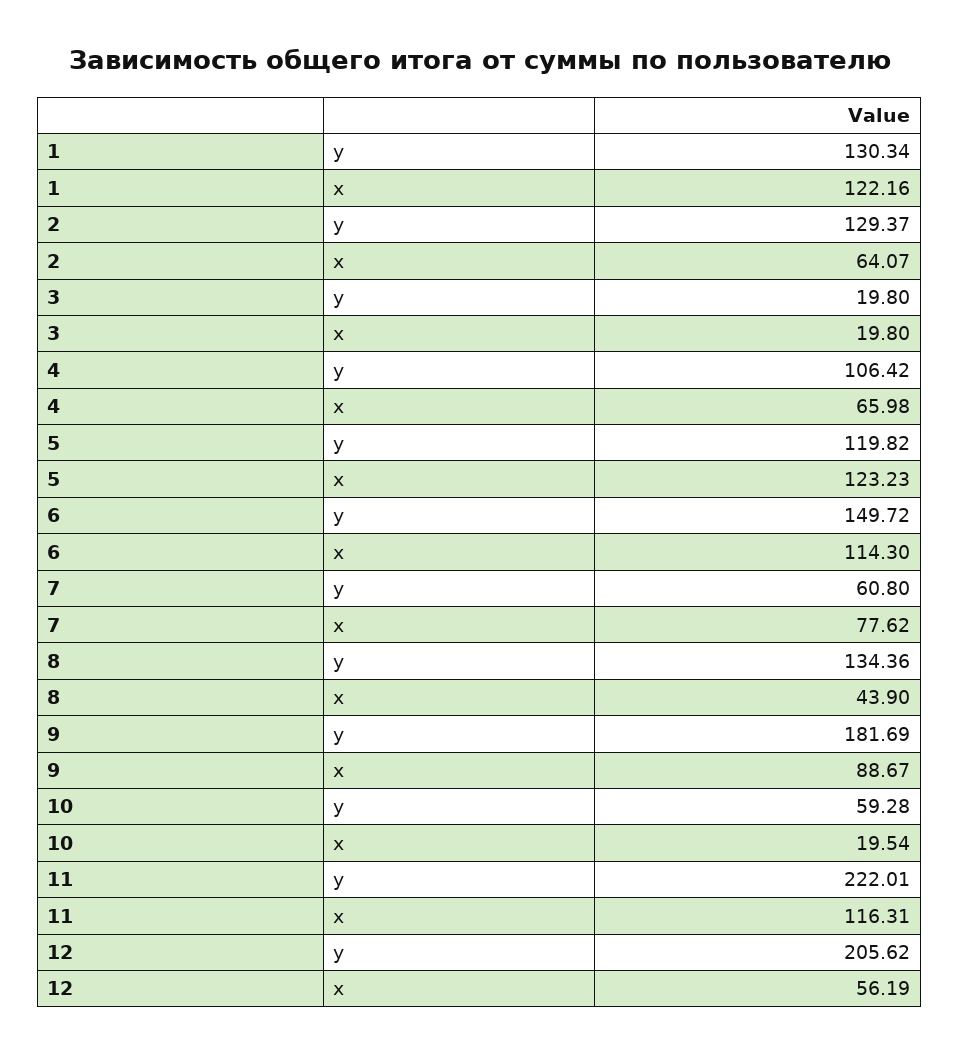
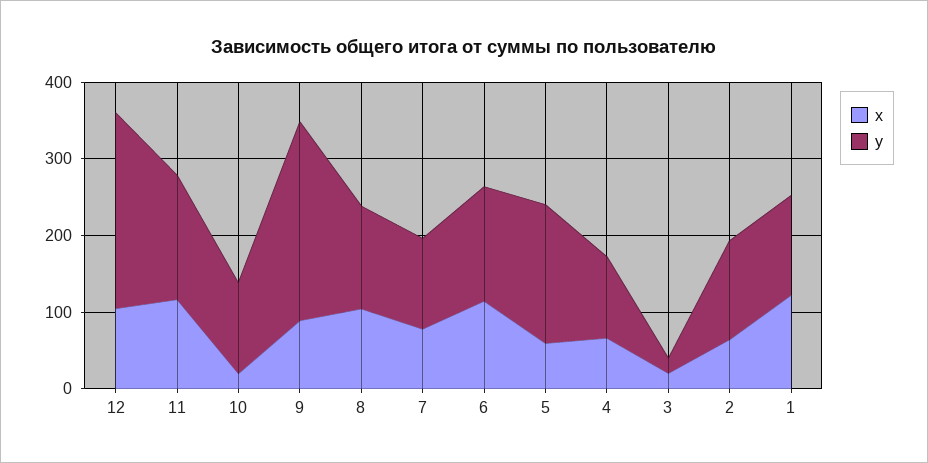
y, 5: 119.82 -> 180
x, 5: 123.23 -> 60
y, 7: 60.8 -> 120
x, 8: 43.9 -> 100
y, 9: 181.69 -> 260
y, 10: 59.28 -> 120
y, 11: 222.01 -> 160
y, 12: 205.62 -> 260
x, 12: 56.19 -> 100

